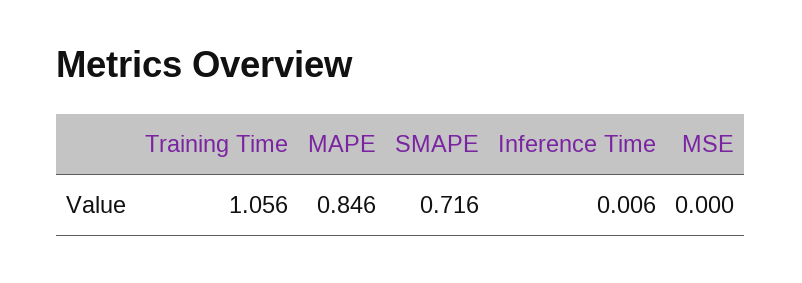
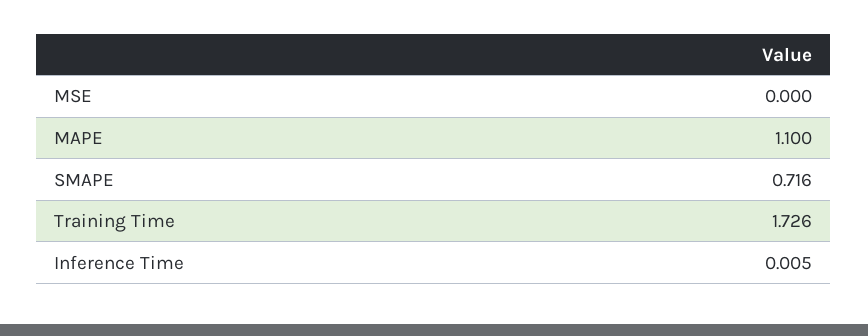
Training Time: 1.056 -> 1.726
MAPE: 0.846 -> 1.1
Inference Time: 0.006 -> 0.005

